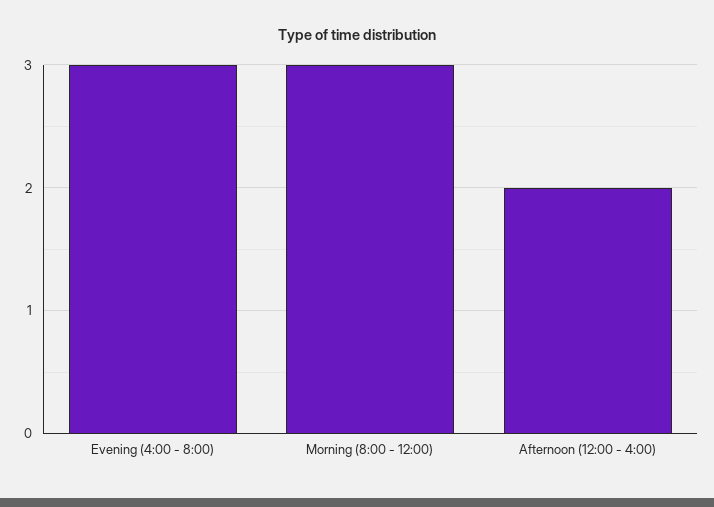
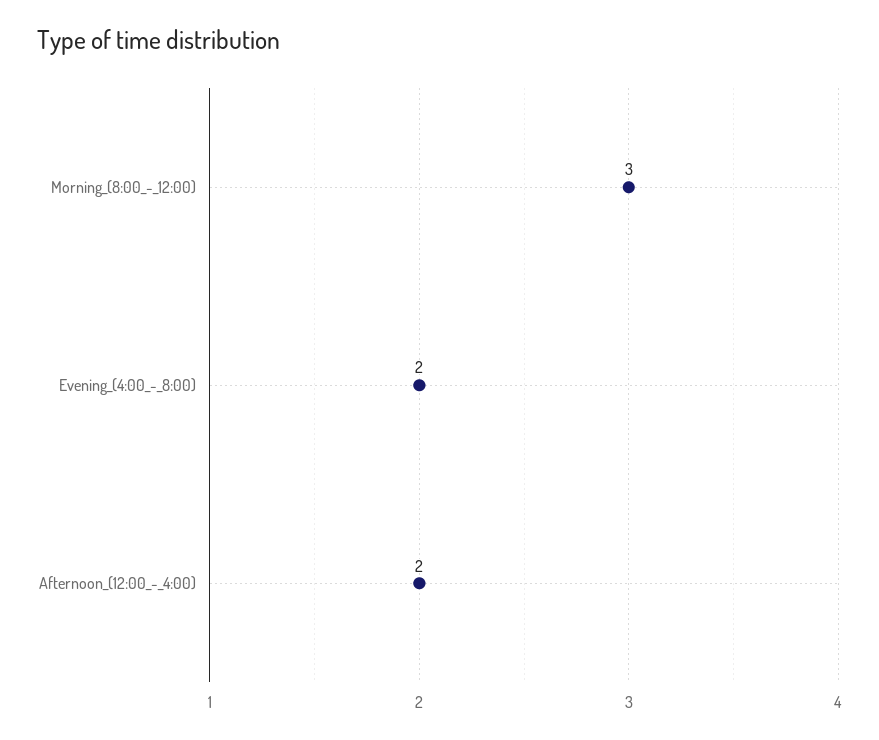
Evening (4:00 - 8:00): 3 -> 2

